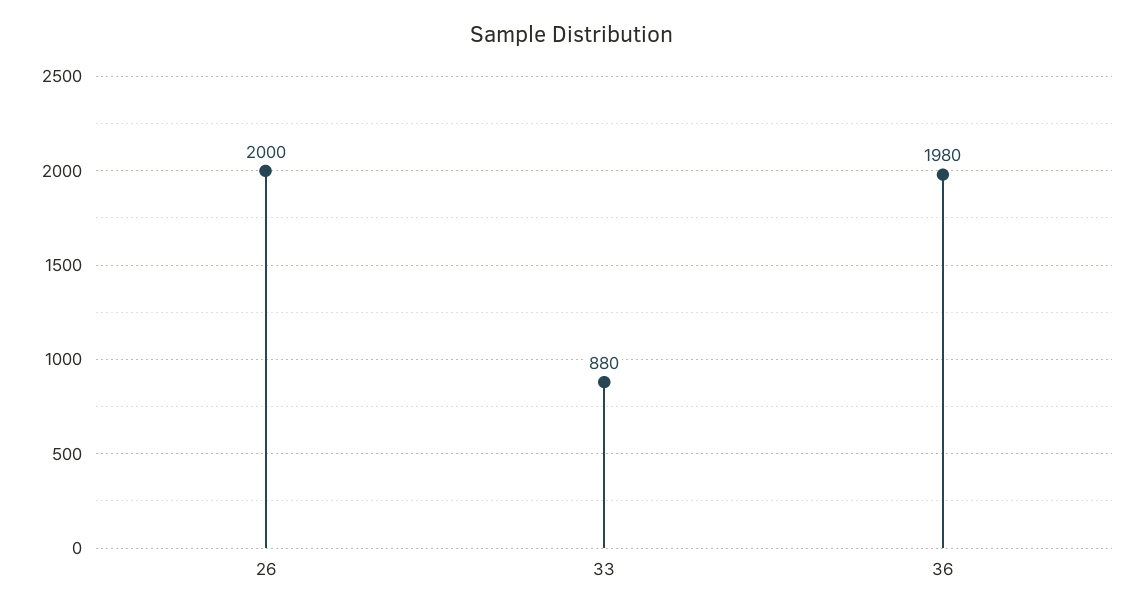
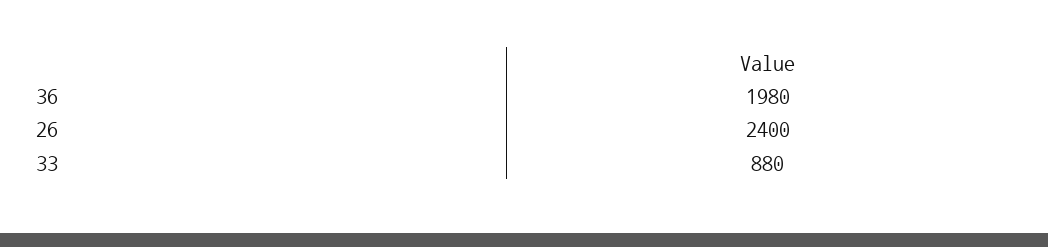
26: 2000 -> 2400

